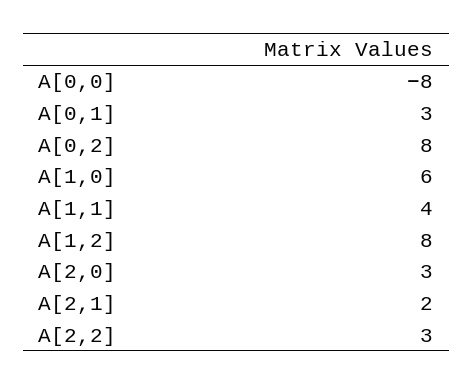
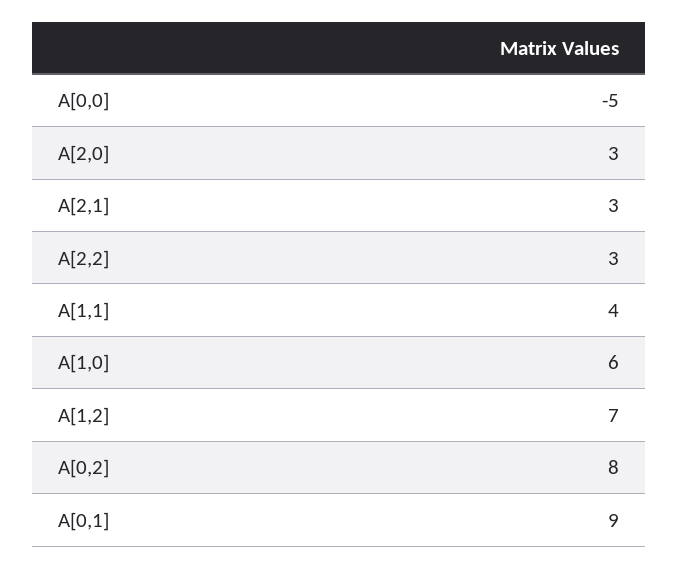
A[0,0]: -8 -> -5
A[0,1]: 3 -> 9
A[1,2]: 8 -> 7
A[2,1]: 2 -> 3

